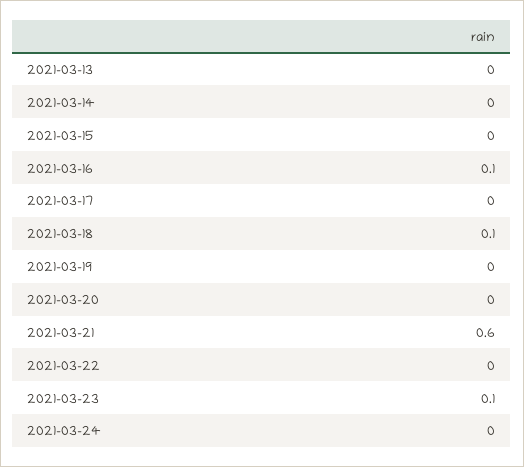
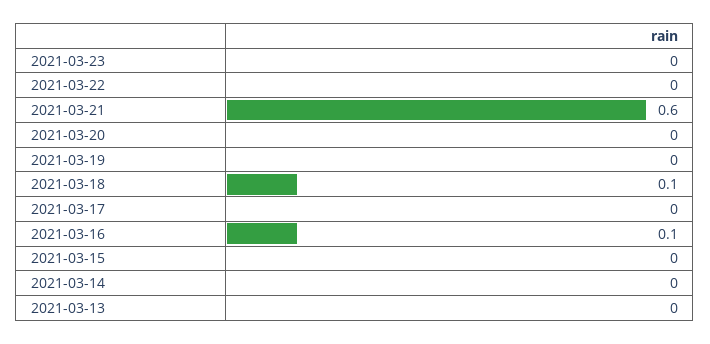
2021-03-23: 0.1 -> 0
2021-03-24: 0 -> none

